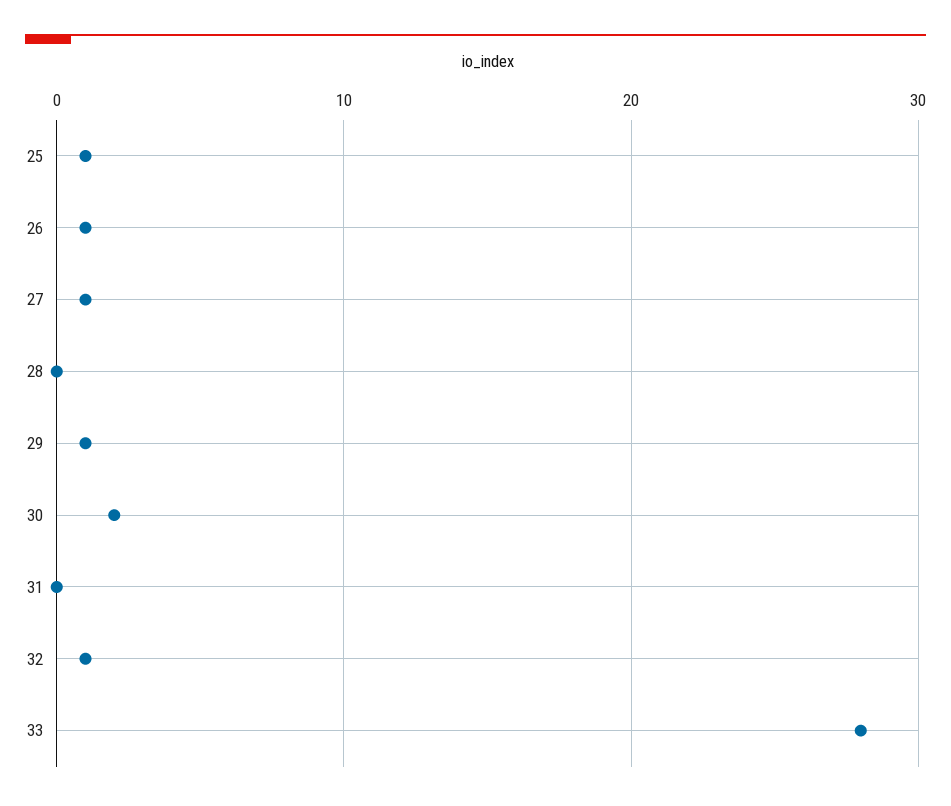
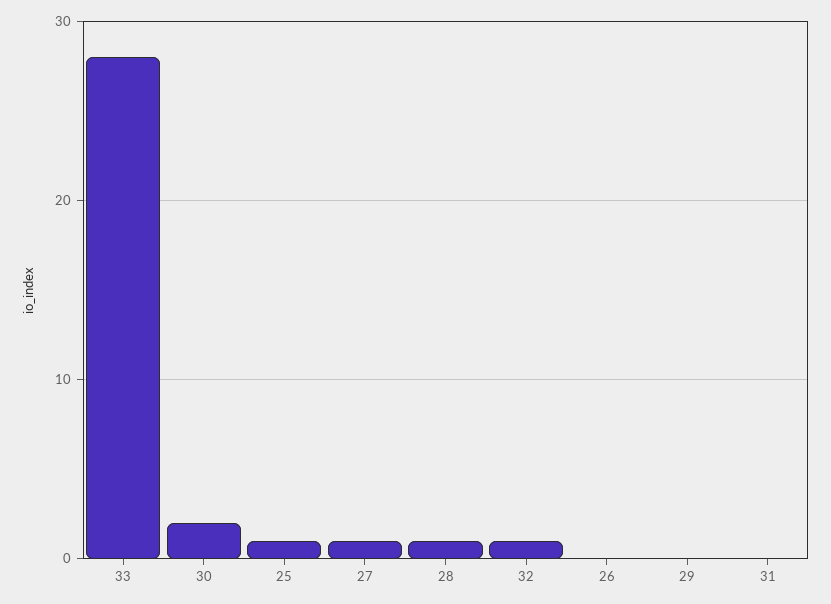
26: 1 -> 0
28: 0 -> 1
29: 1 -> 0

